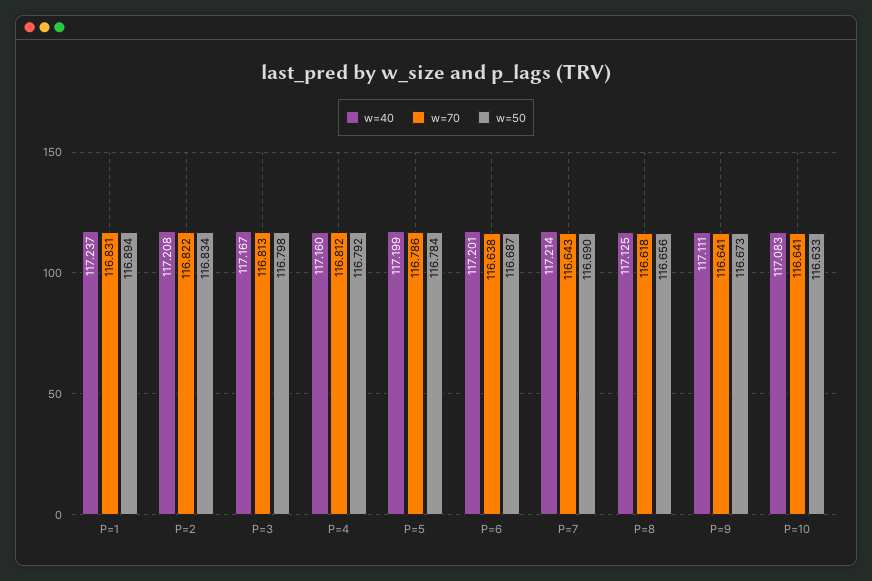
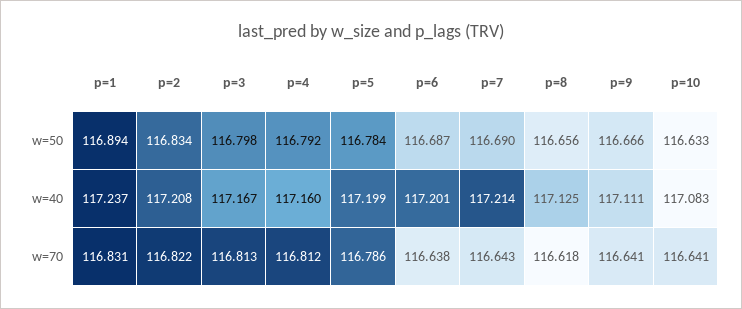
w=50, P=9: 116.673 -> 116.666

